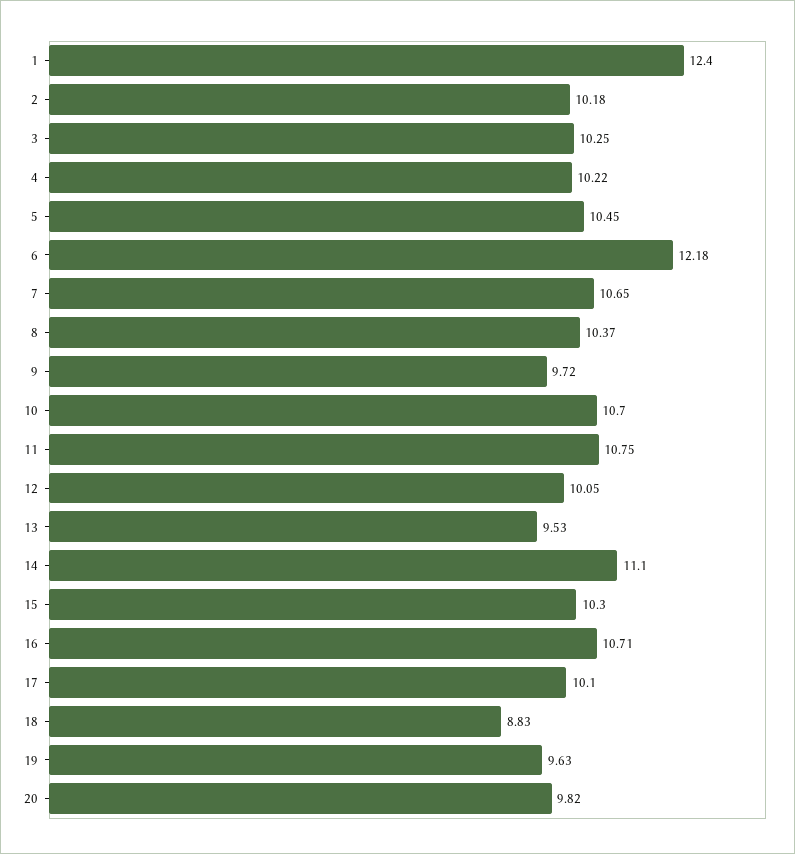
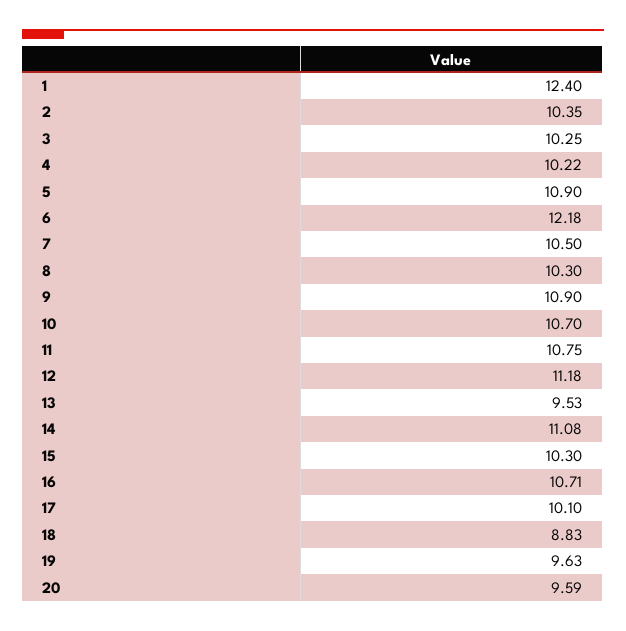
2: 10.18 -> 10.35
5: 10.45 -> 10.9
7: 10.65 -> 10.5
8: 10.37 -> 10.3
9: 9.72 -> 10.9
12: 10.05 -> 11.18
14: 11.1 -> 11.08
20: 9.82 -> 9.59

